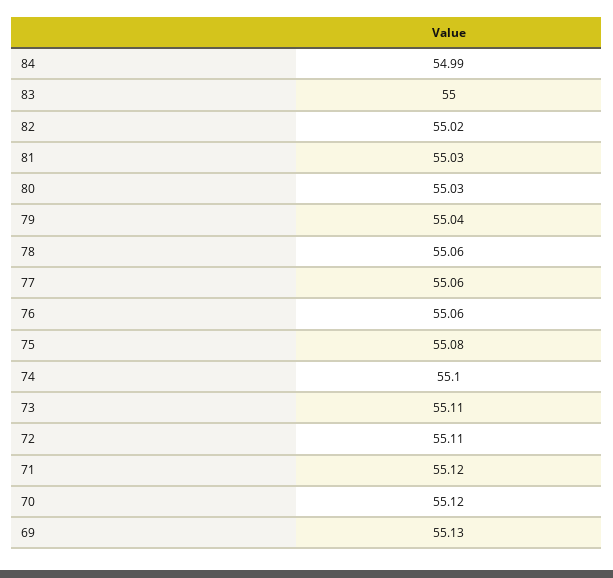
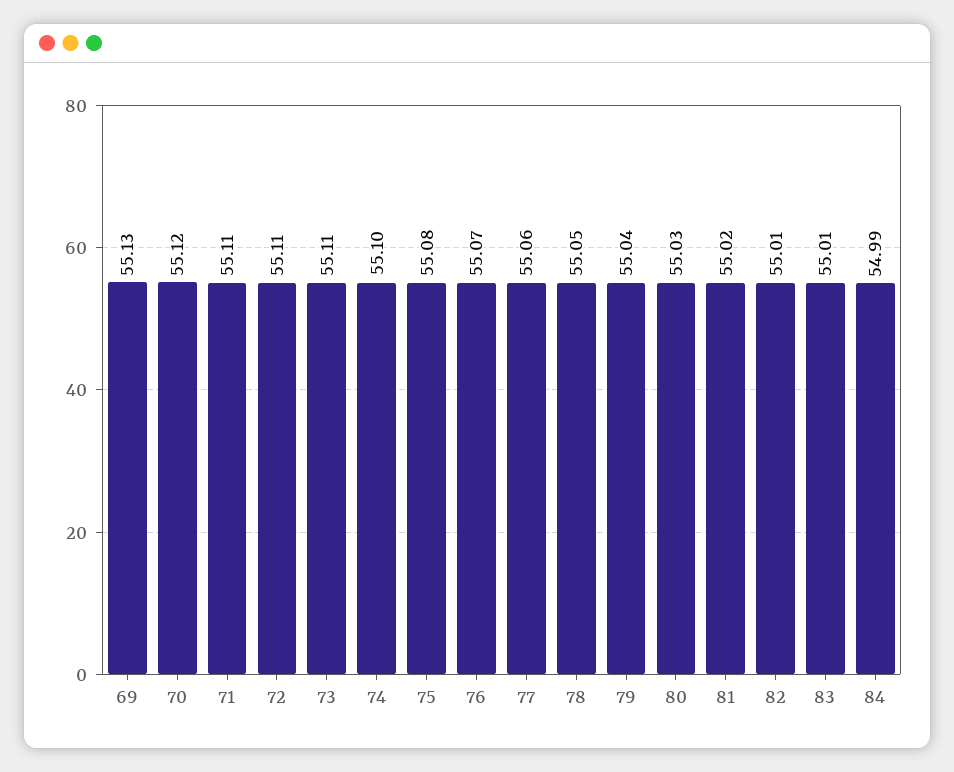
83: 55 -> 55.01
82: 55.02 -> 55.01
81: 55.03 -> 55.02
78: 55.06 -> 55.05
76: 55.06 -> 55.07
71: 55.12 -> 55.11

